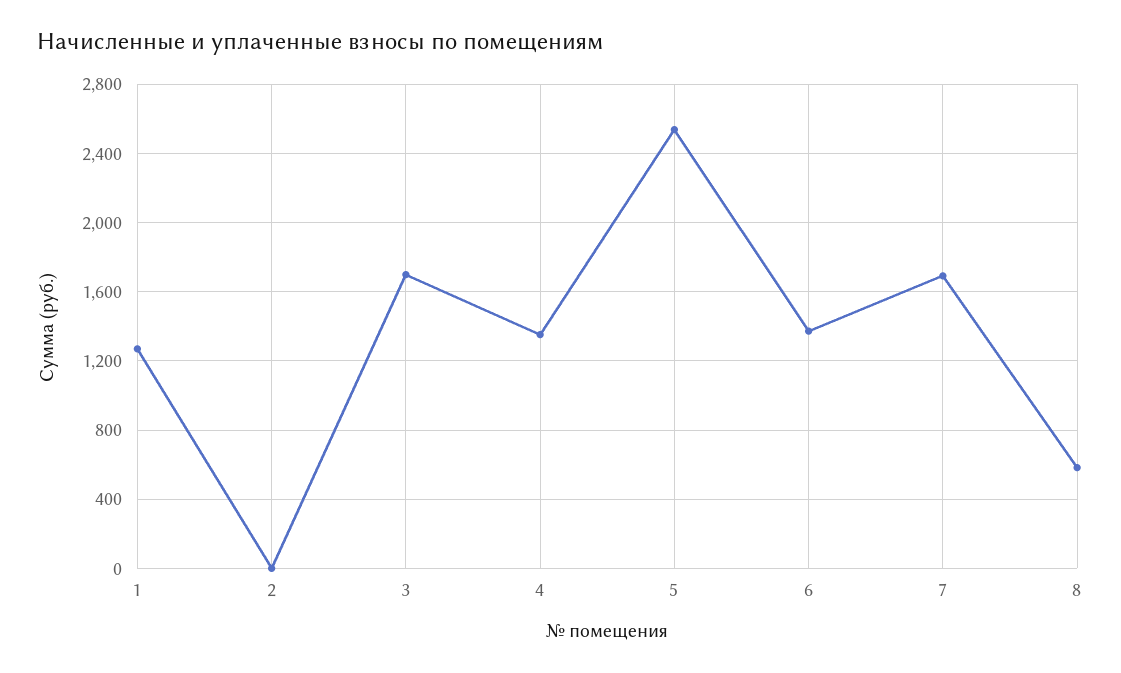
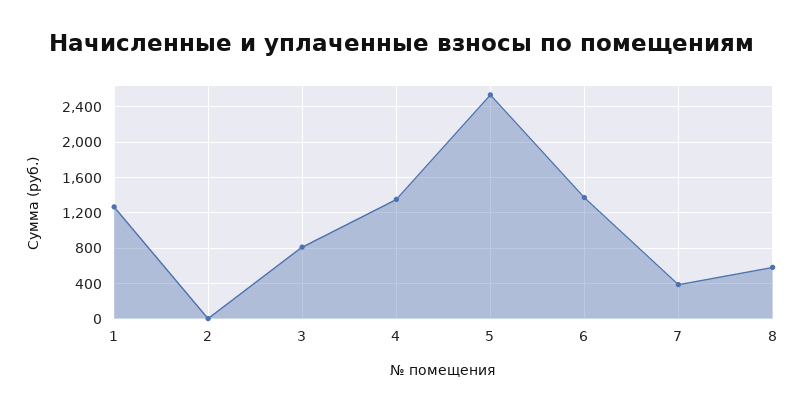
3: 1700 -> 800
7: 1700 -> 400

